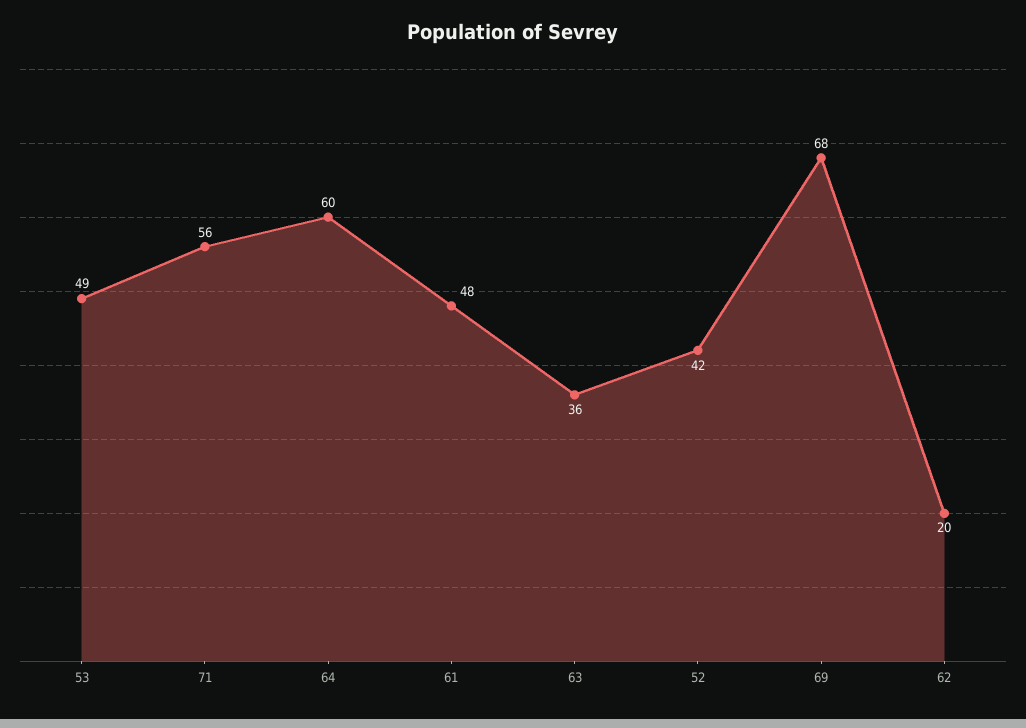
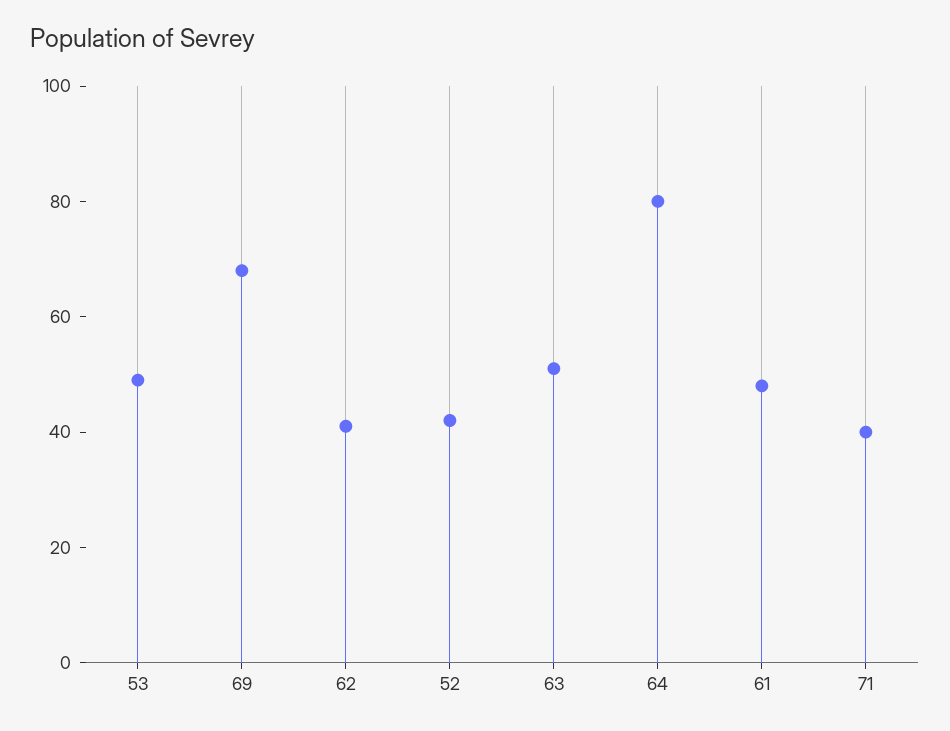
71: 56 -> 40
64: 60 -> 80
63: 36 -> 50
62: 20 -> 40

